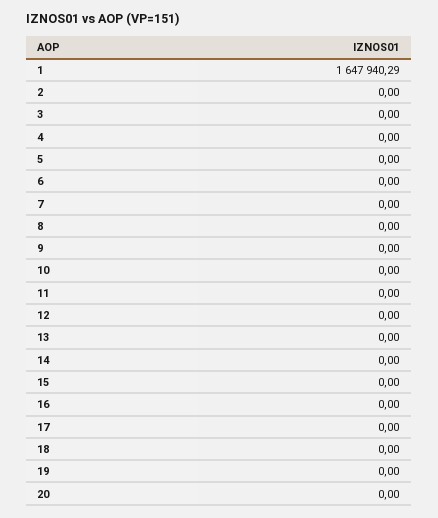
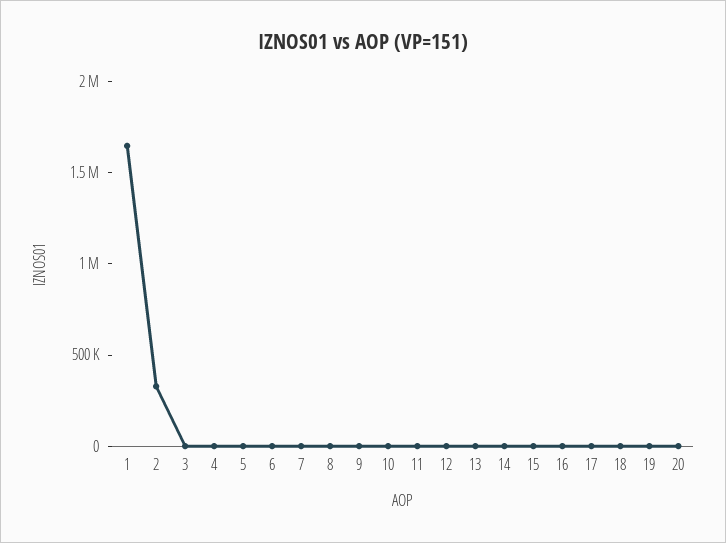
2: 0 -> 300000

